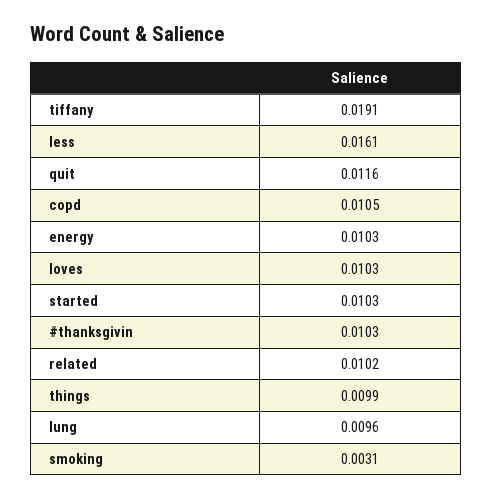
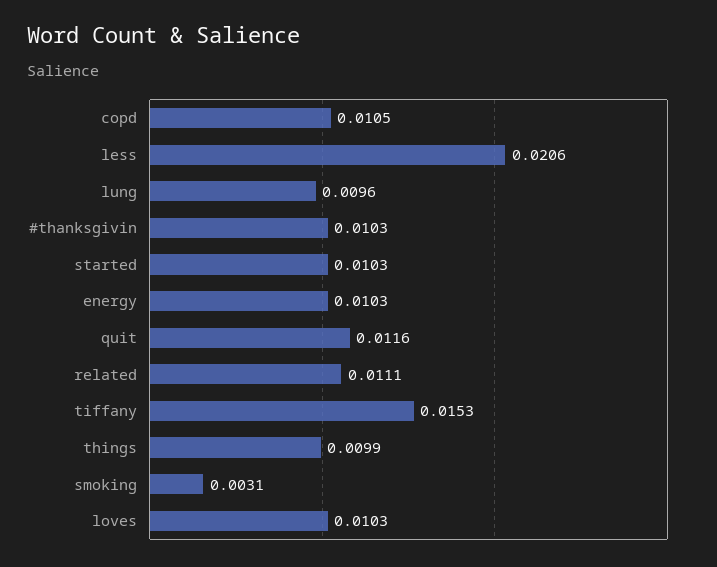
tiffany: 0.0191 -> 0.0153
less: 0.0161 -> 0.0206
related: 0.0102 -> 0.0111

